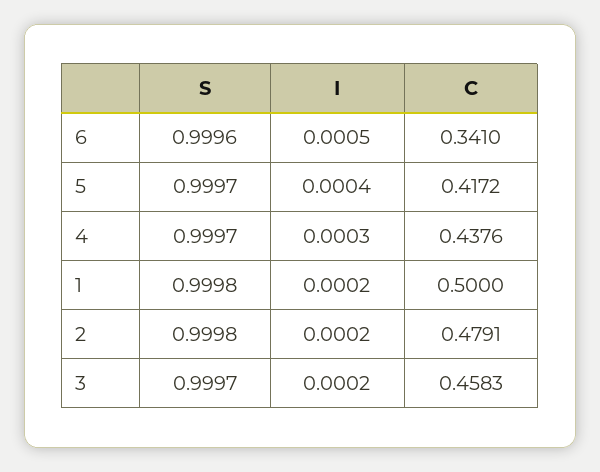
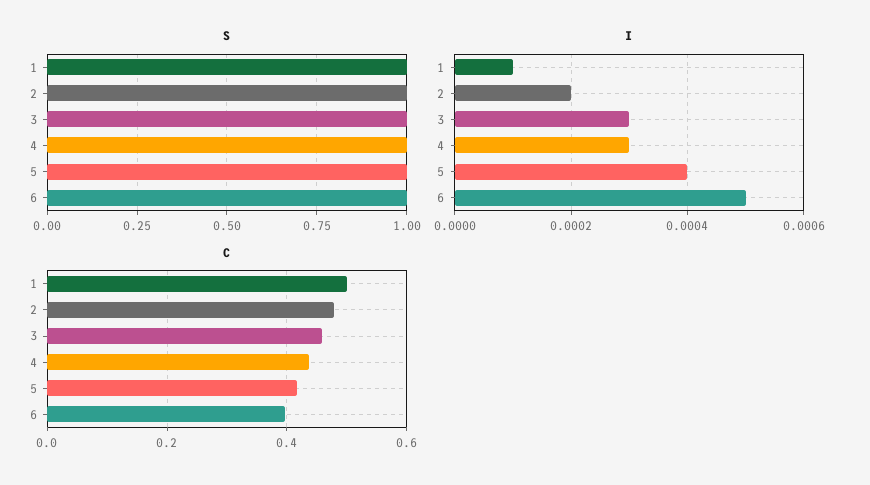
C, 6: 0.341 -> 0.4
I, 1: 0.0002 -> 0.0001
I, 3: 0.0002 -> 0.0003

